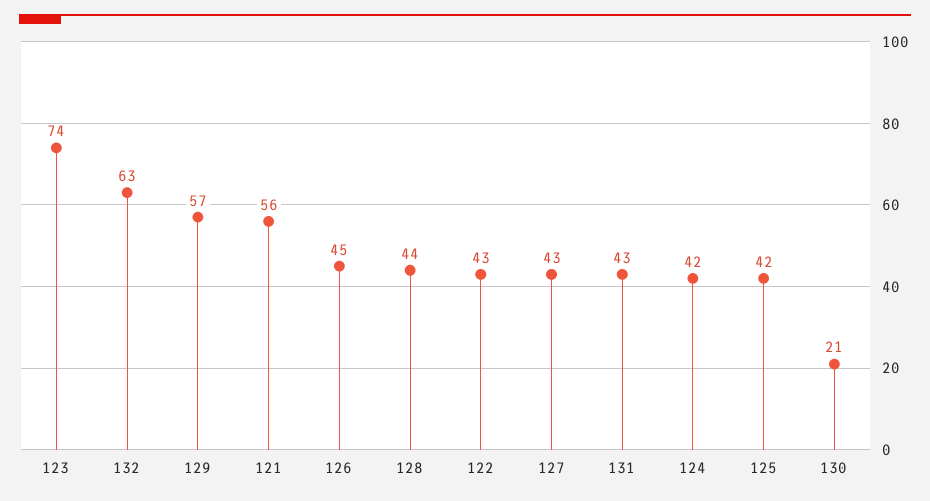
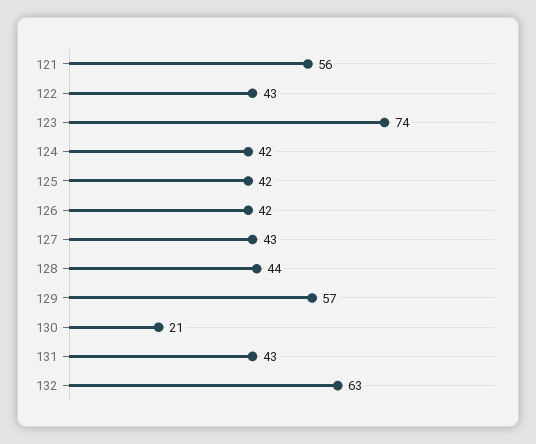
126: 45 -> 42

